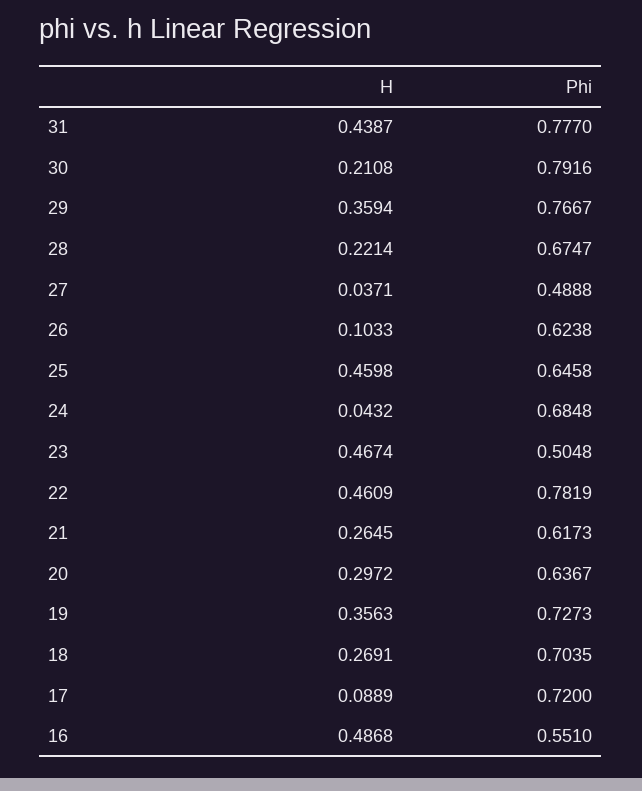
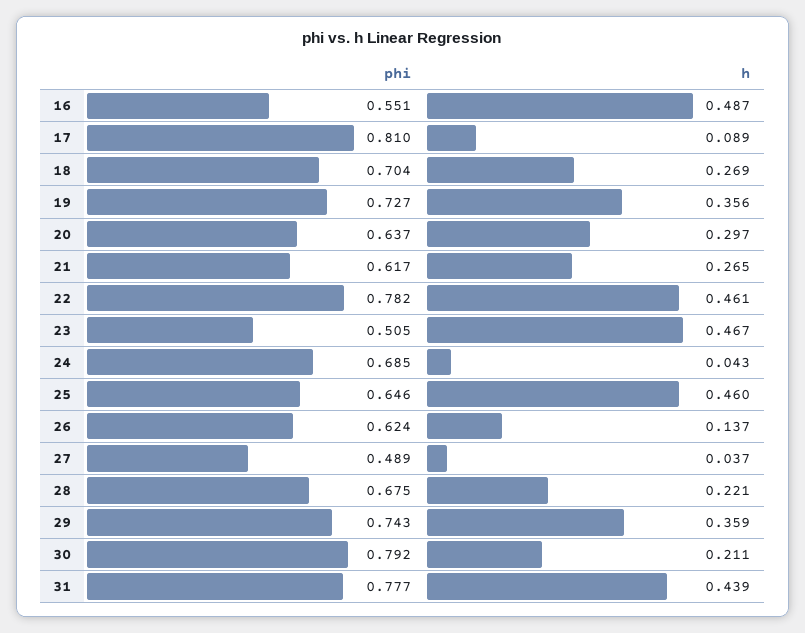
Phi, 29: 0.7667 -> 0.743
H, 26: 0.1033 -> 0.137
Phi, 17: 0.72 -> 0.81

